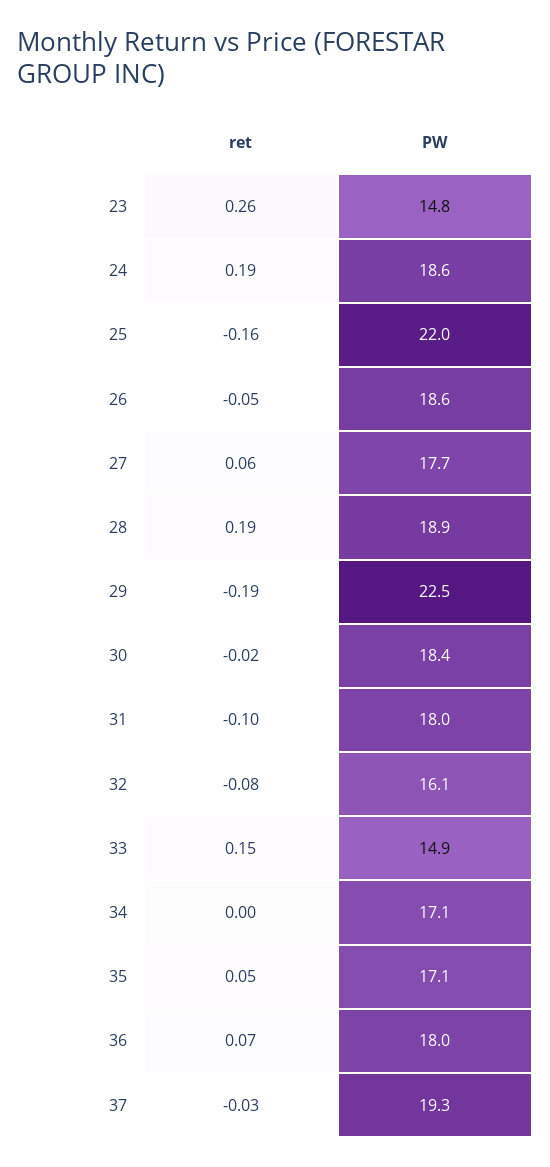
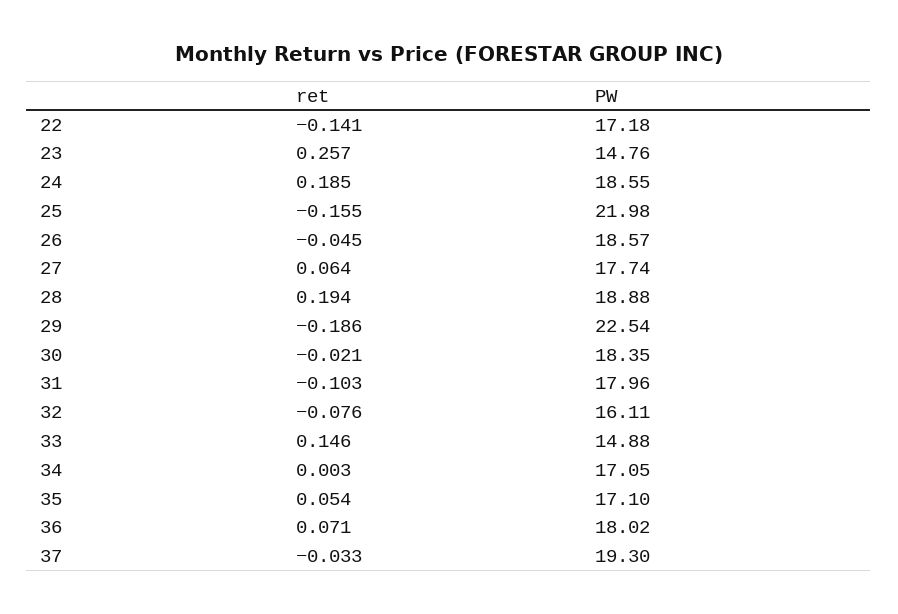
ret, 22: none -> -0.141
PW, 22: none -> 17.18

